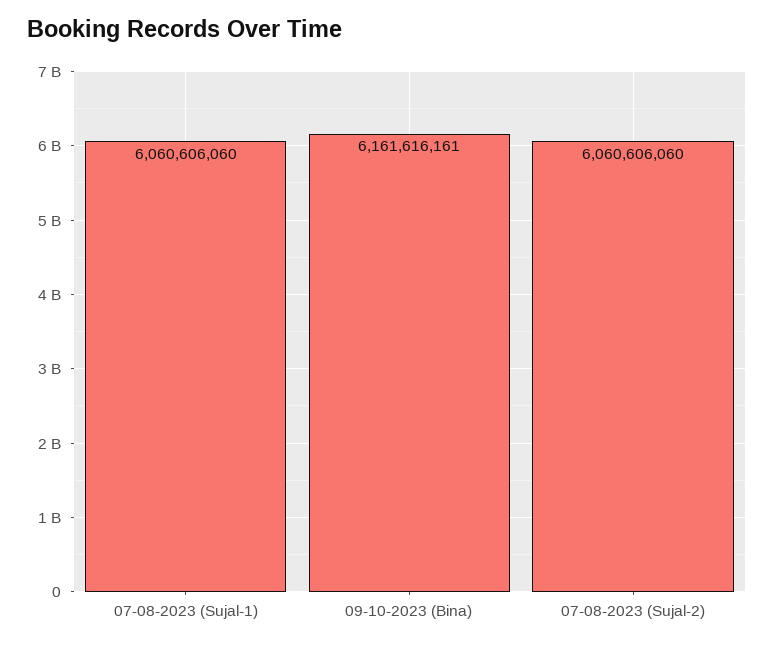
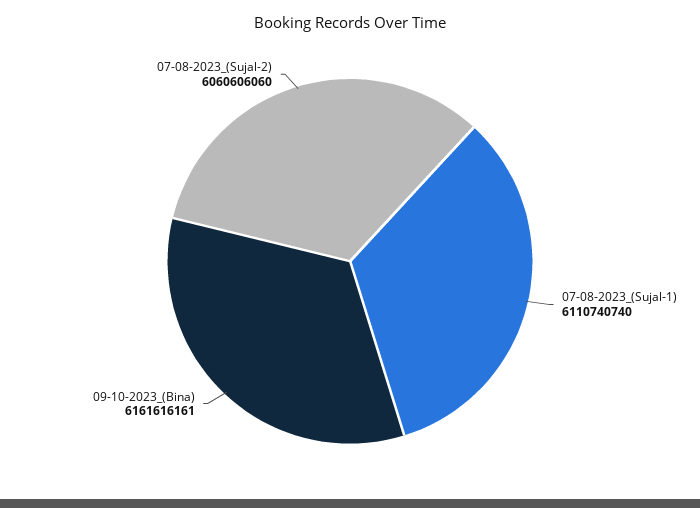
07-08-2023 (Sujal-1): 6060606060 -> 6110740740

